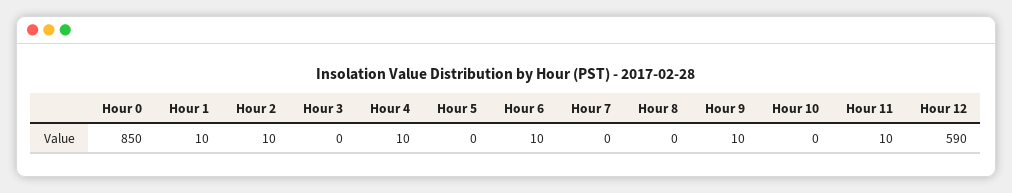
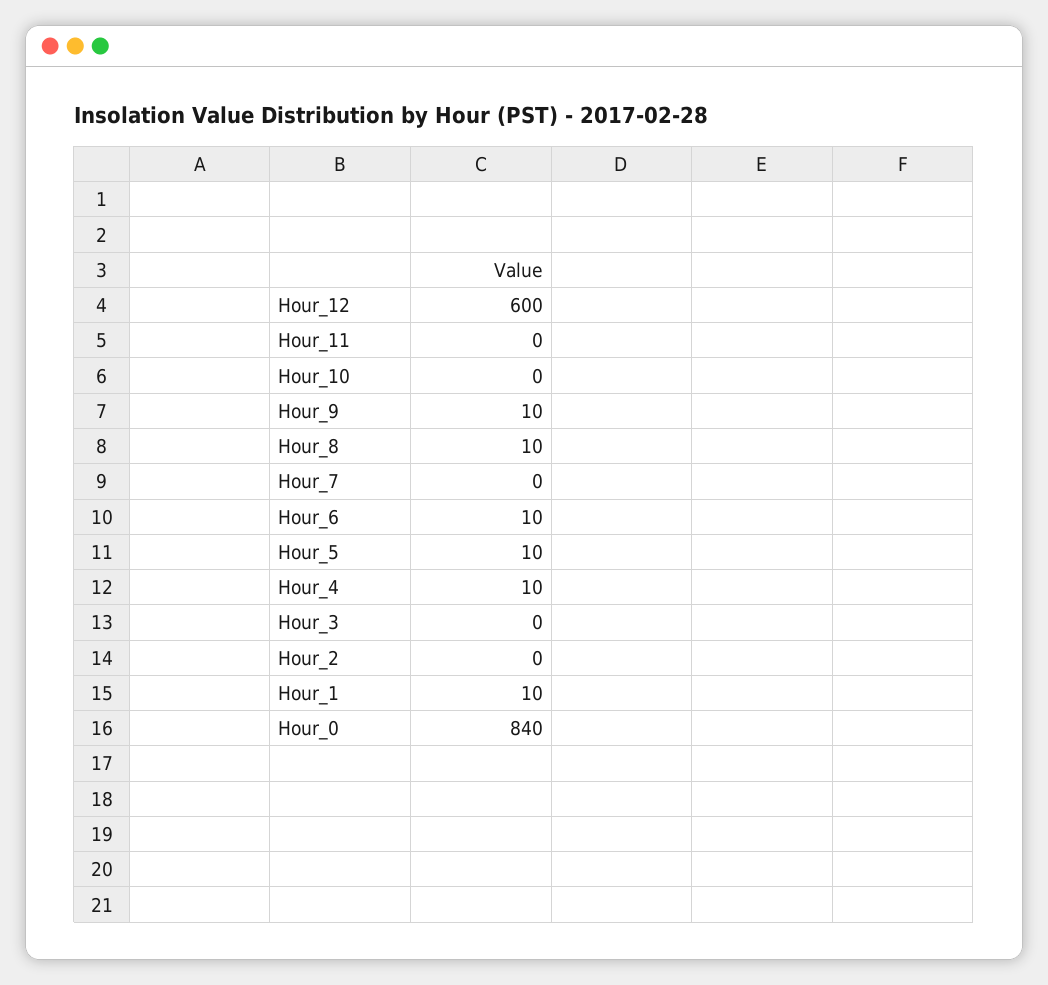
Hour 0: 850 -> 840
Hour 2: 10 -> 0
Hour 5: 0 -> 10
Hour 8: 0 -> 10
Hour 11: 10 -> 0
Hour 12: 590 -> 600

